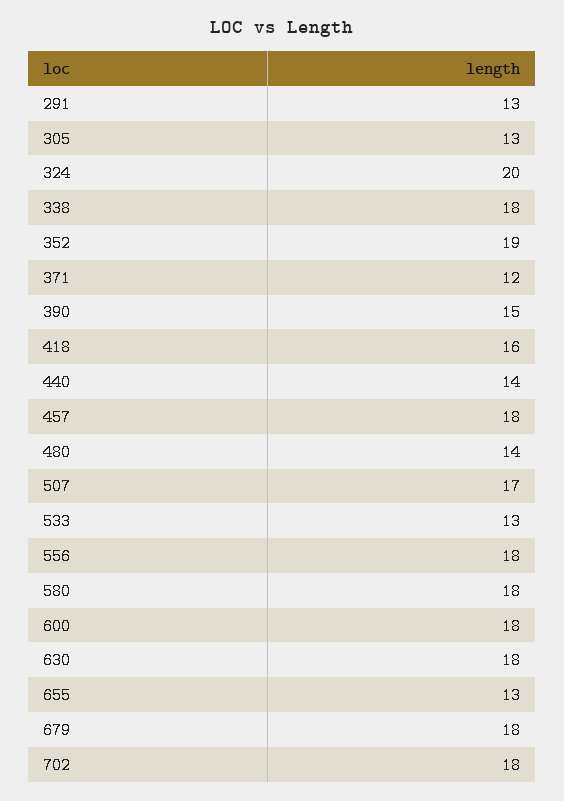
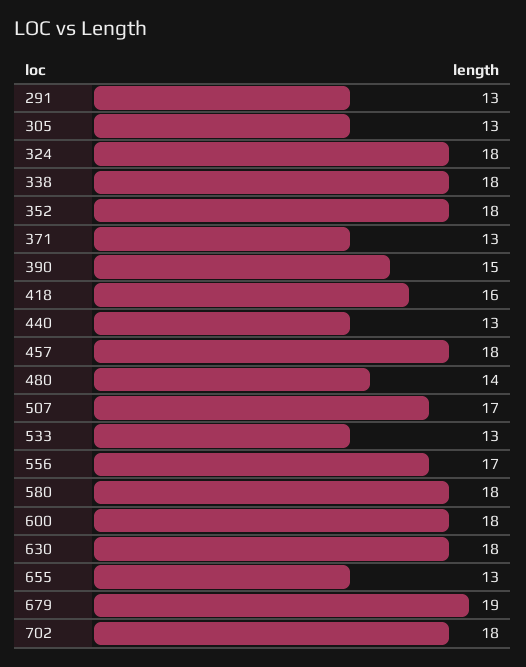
324: 20 -> 18
352: 19 -> 18
371: 12 -> 13
440: 14 -> 13
556: 18 -> 17
679: 18 -> 19

